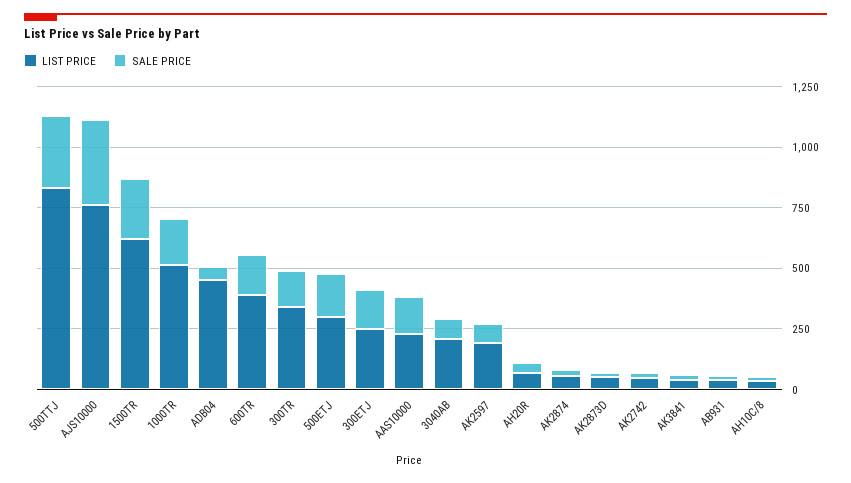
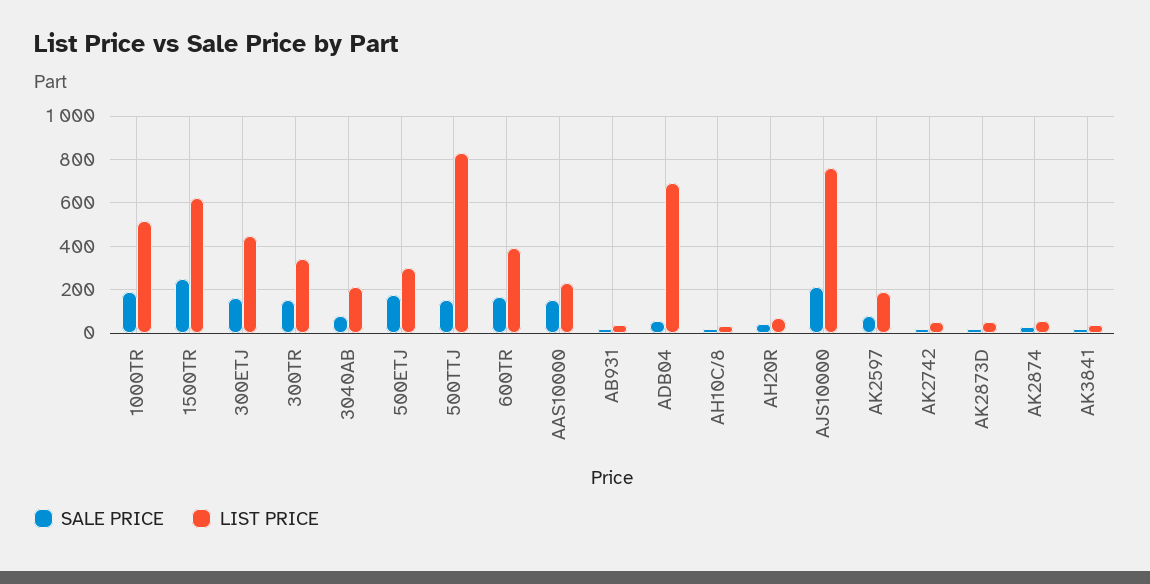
SALE PRICE, 500TTJ: 300 -> 150
SALE PRICE, AJS10000: 350 -> 200
LIST PRICE, ADB04: 450 -> 700
LIST PRICE, 300ETJ: 250 -> 450

